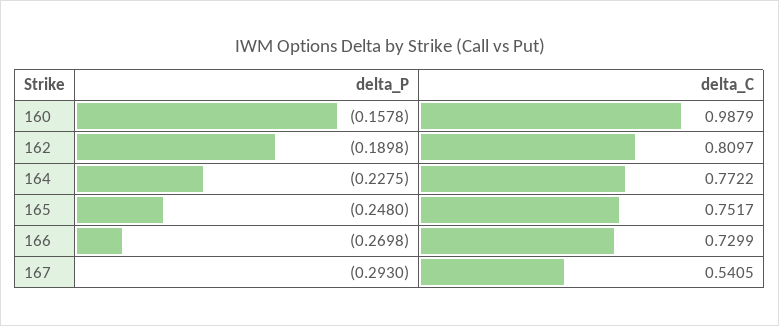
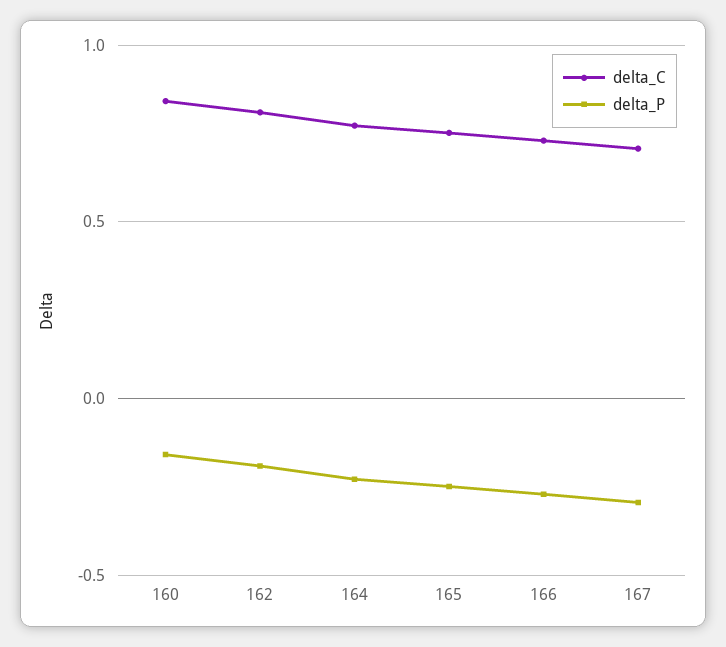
delta_C, 160: 0.9879 -> 0.85
delta_C, 167: 0.5405 -> 0.7

